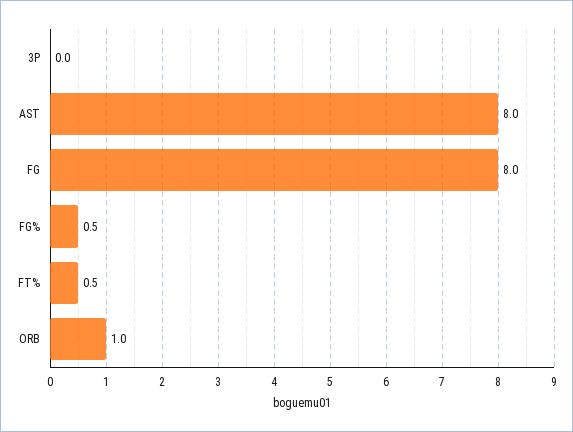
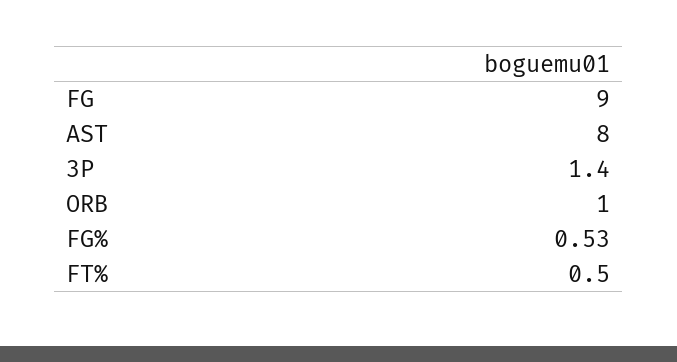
3P: 0 -> 1.4
FG: 8 -> 9

